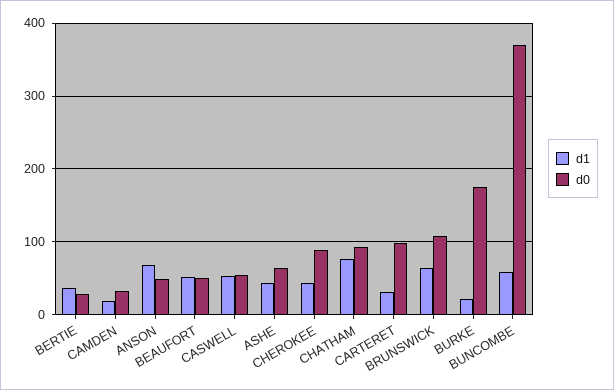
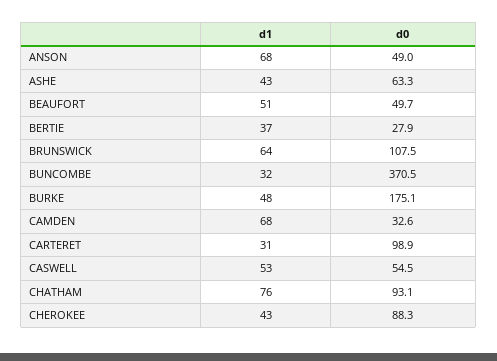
d1, CAMDEN: 20 -> 68
d1, BURKE: 20 -> 48
d1, BUNCOMBE: 60 -> 32

